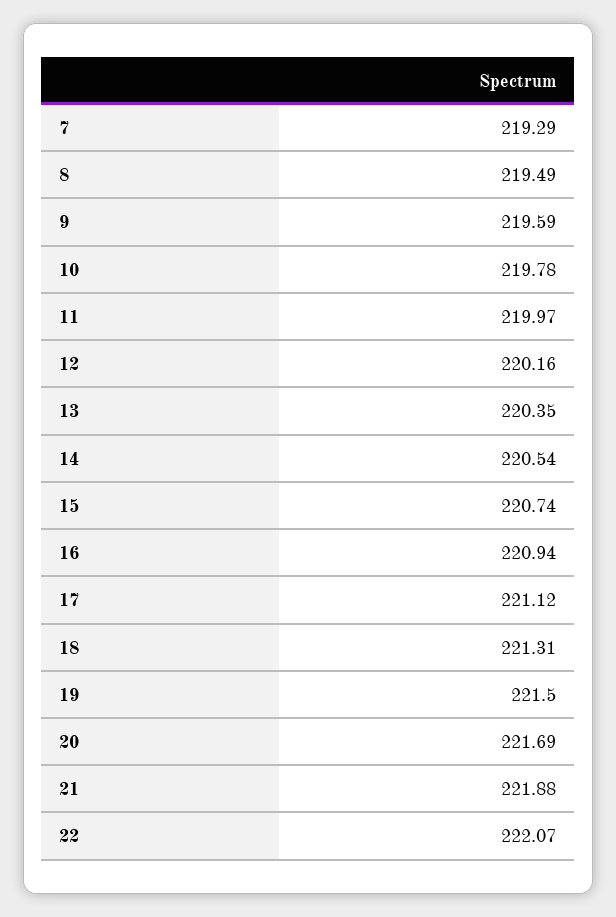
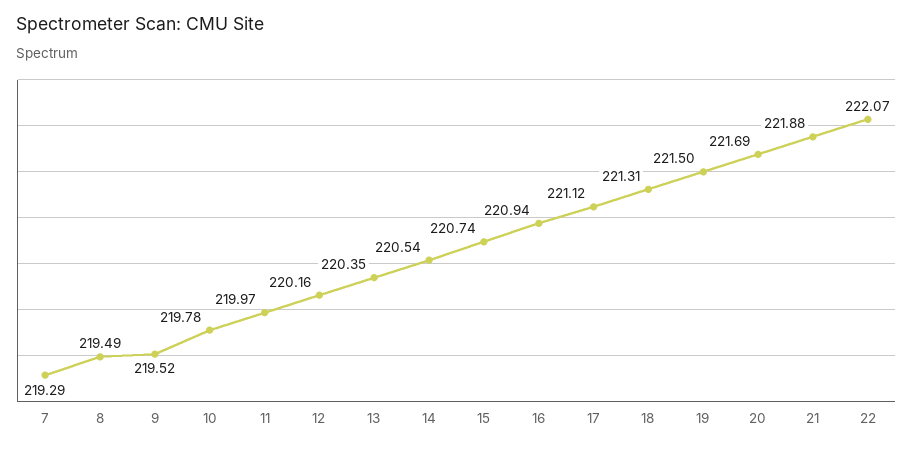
9: 219.59 -> 219.52

